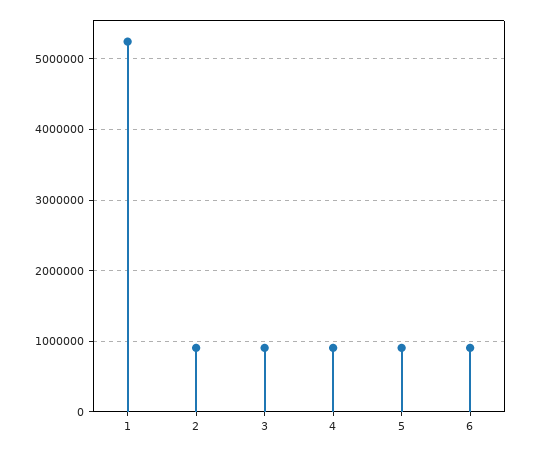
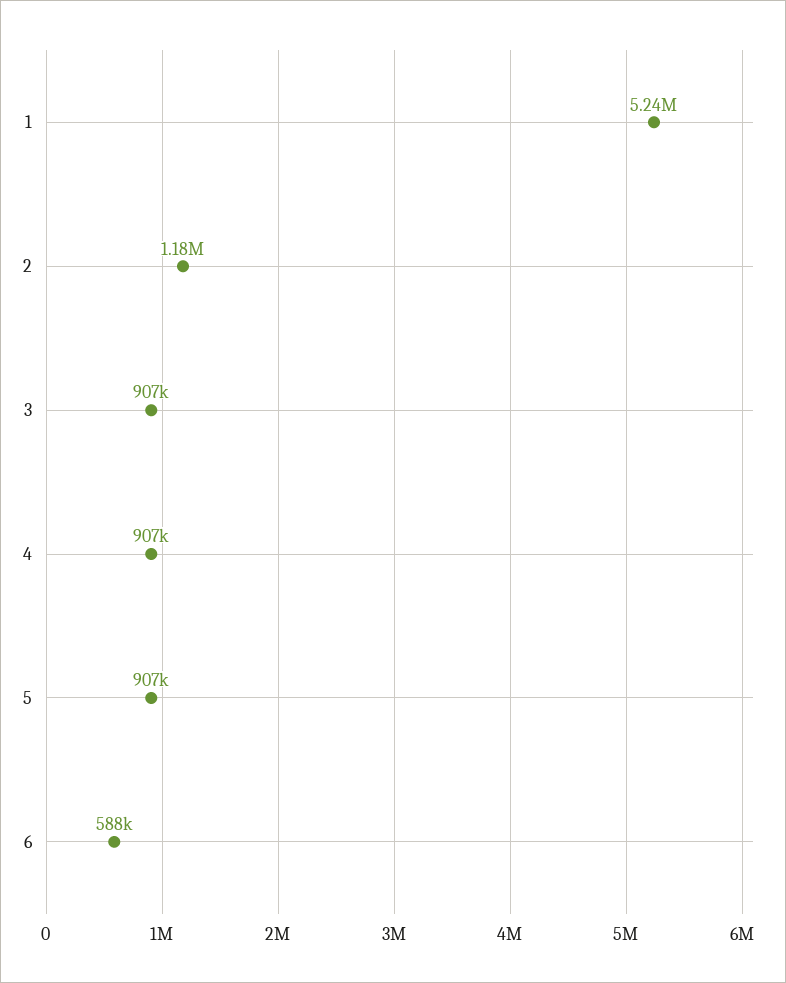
2: 900000 -> 1180000
6: 900000 -> 588000

